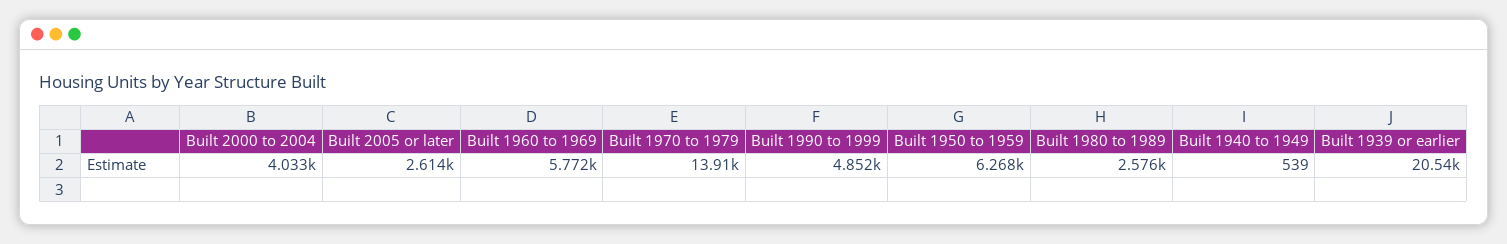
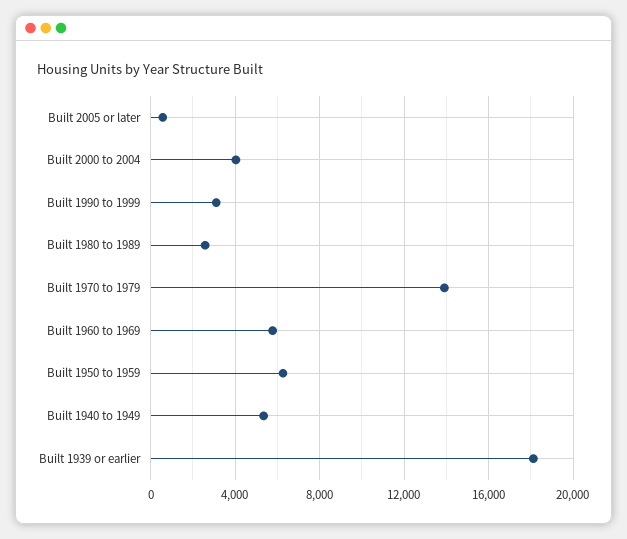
Built 2005 or later: 2614 -> 500
Built 1990 to 1999: 4852 -> 3000
Built 1940 to 1949: 539 -> 5500
Built 1939 or earlier: 20540 -> 18000

